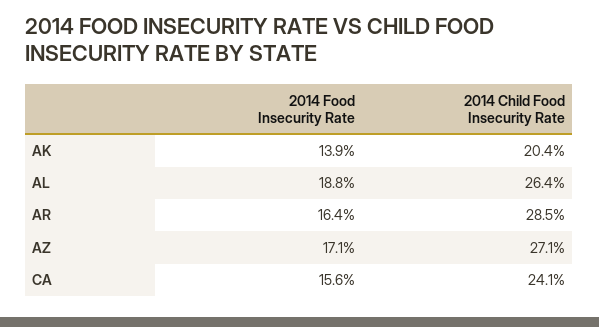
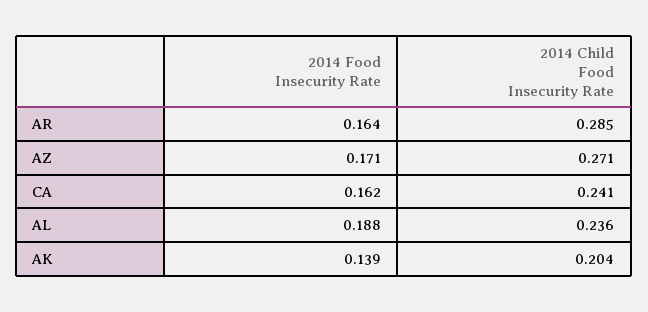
2014 Child Food Insecurity Rate, AL: 0.264 -> 0.236
2014 Food Insecurity Rate, CA: 0.156 -> 0.162

